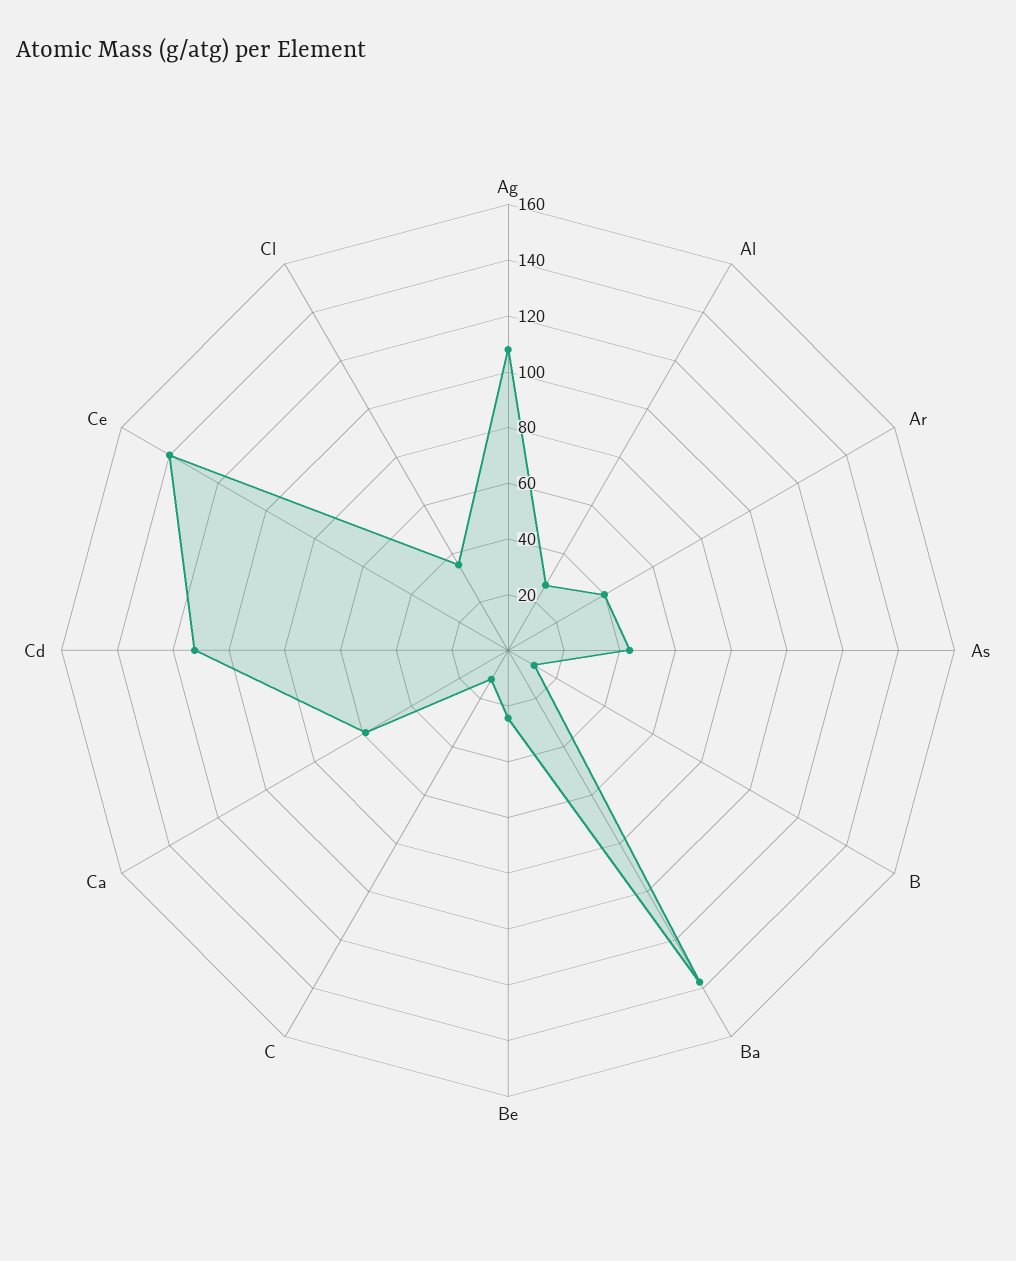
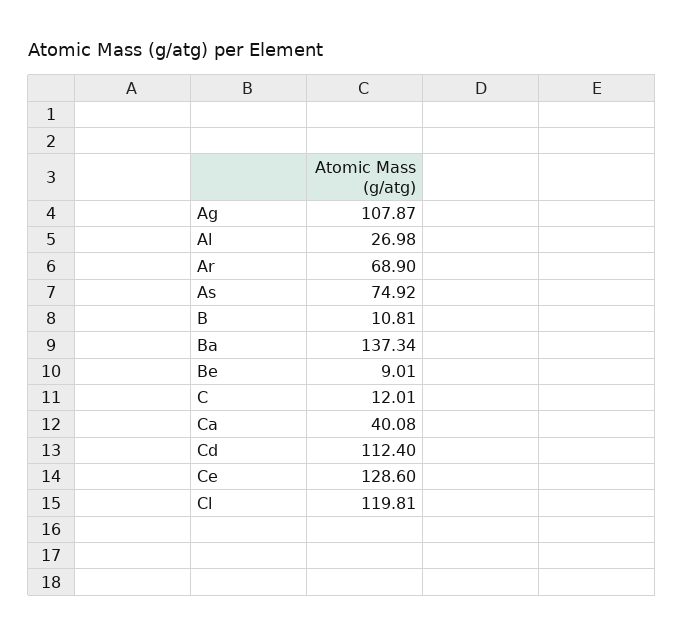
Ar: 40 -> 68.9
As: 45 -> 74.92
Be: 25 -> 9.01
Ca: 60 -> 40.08
Ce: 140 -> 128.6
Cl: 35 -> 119.81

